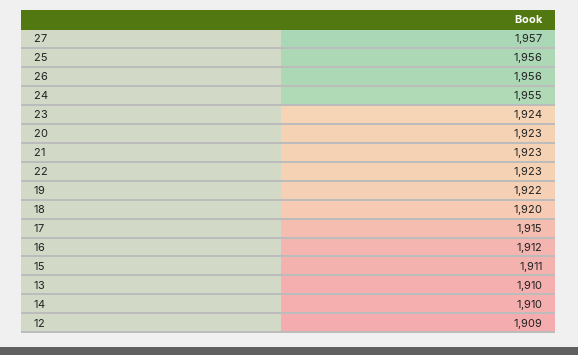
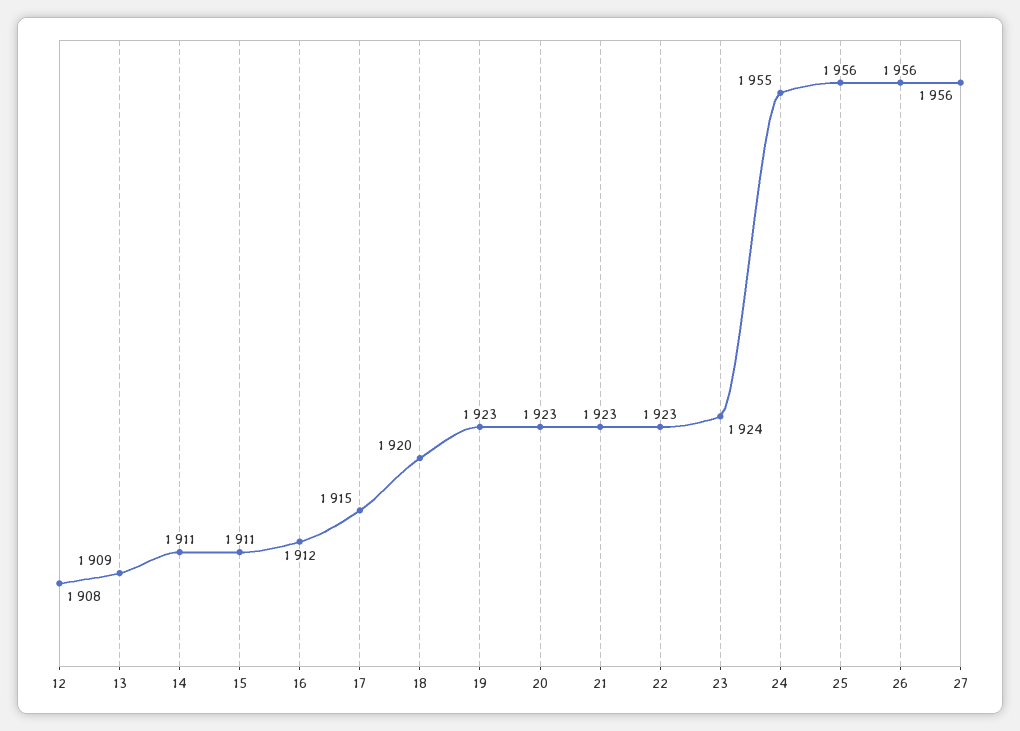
27: 1957 -> 1956
19: 1922 -> 1923
13: 1910 -> 1909
14: 1910 -> 1911
12: 1909 -> 1908

